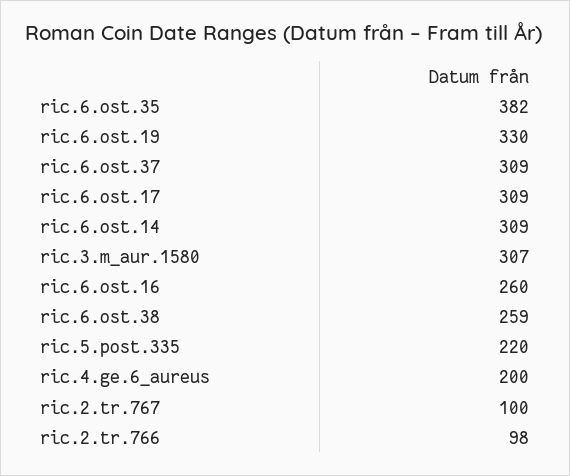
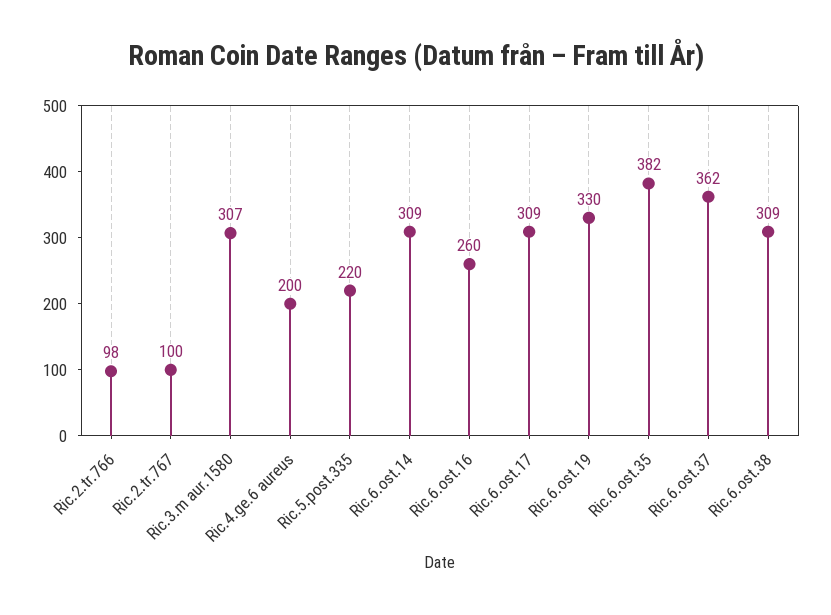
ric.6.ost.37: 309 -> 362
ric.6.ost.38: 259 -> 309

